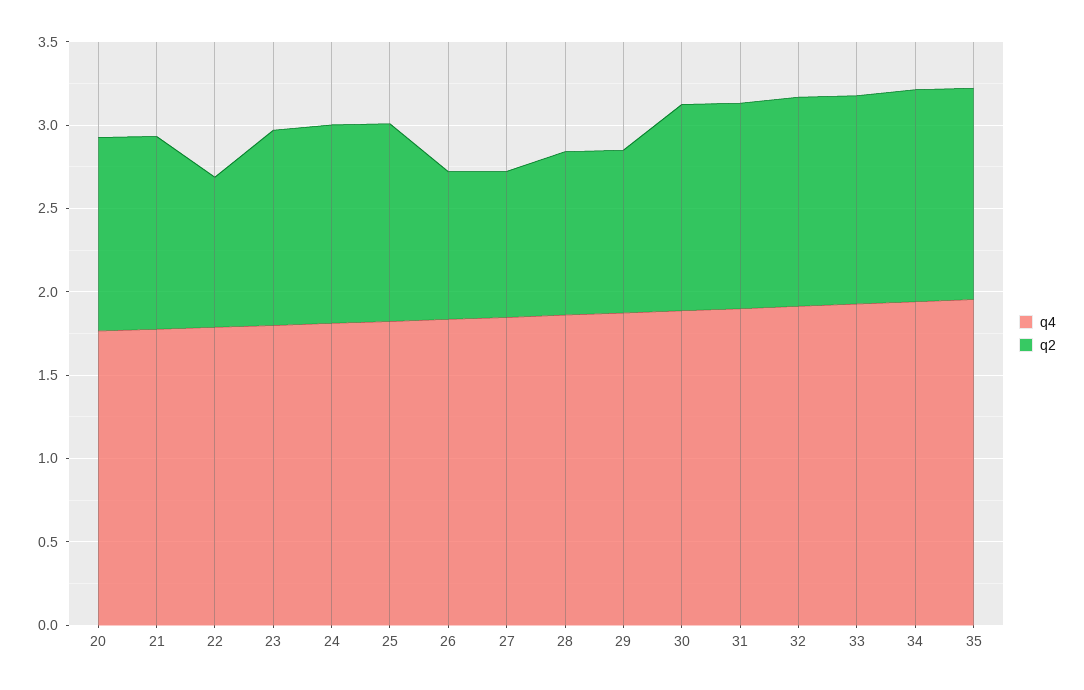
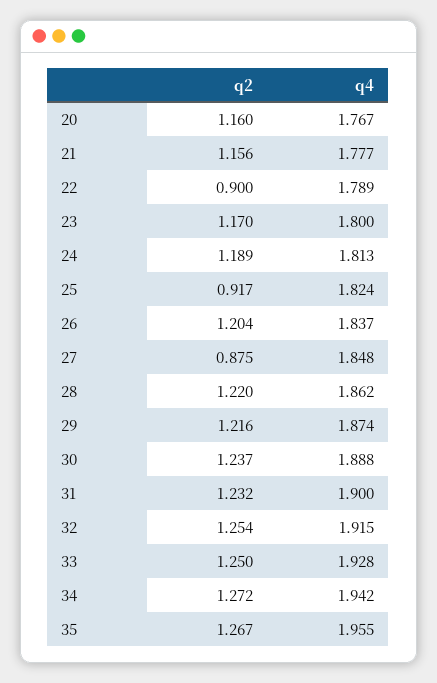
q2, 25: 1.2 -> 0.917
q2, 26: 0.9 -> 1.204
q2, 28: 1 -> 1.22
q2, 29: 1 -> 1.216

